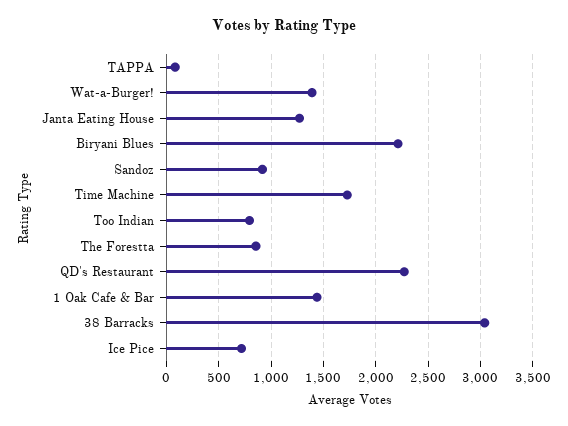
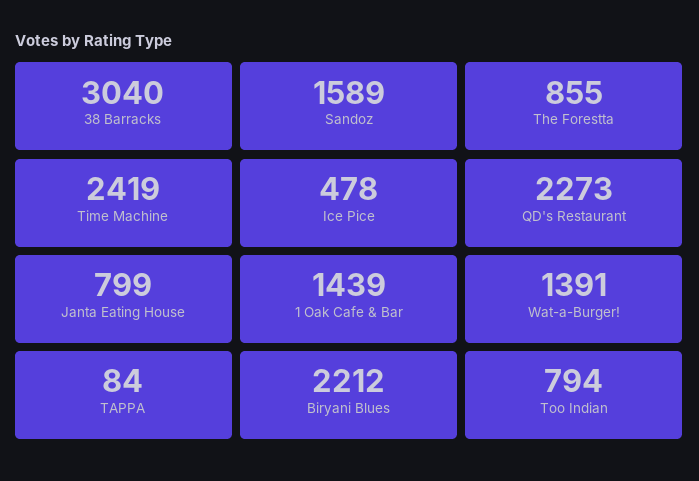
Janta Eating House: 1300 -> 799
Sandoz: 900 -> 1589
Time Machine: 1700 -> 2419
Ice Pice: 700 -> 478

